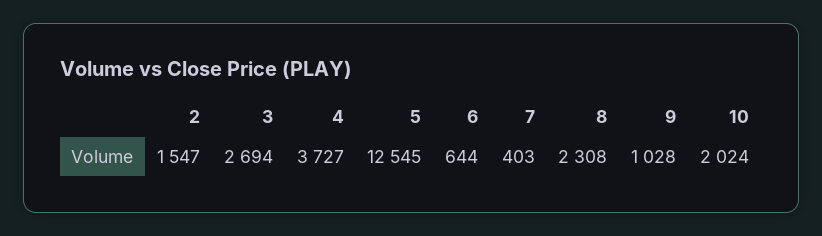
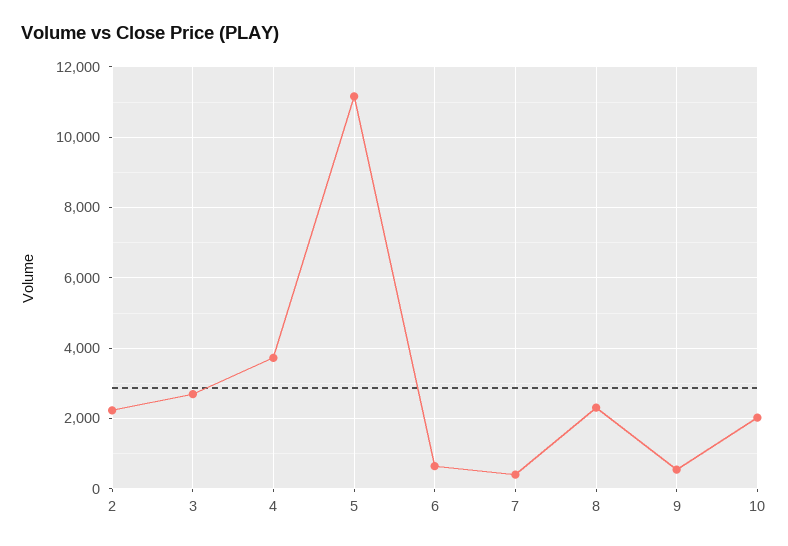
2: 1547 -> 2200
5: 12545 -> 11200
9: 1028 -> 600

